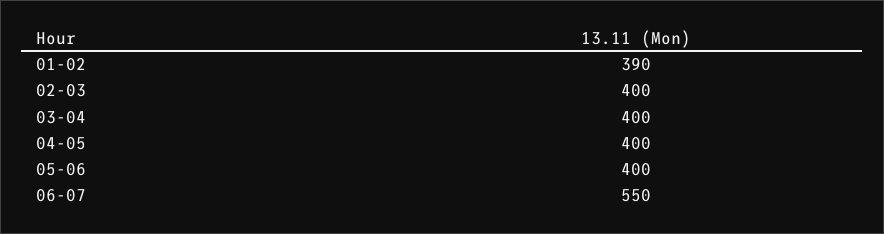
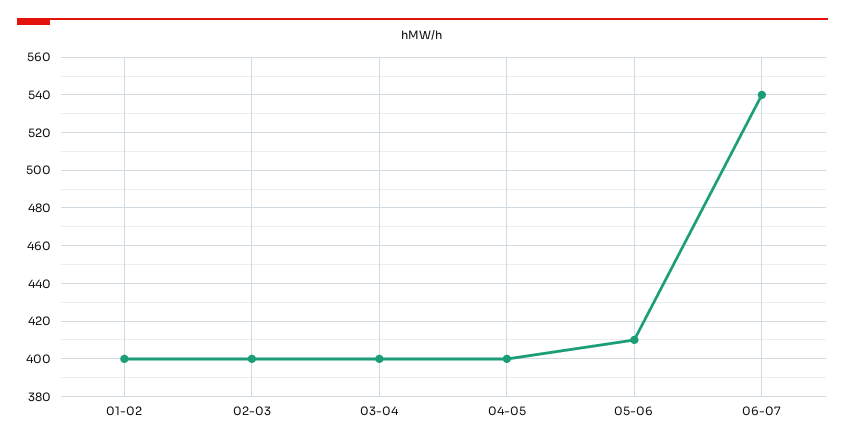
01-02: 390 -> 400
05-06: 400 -> 410
06-07: 550 -> 540

